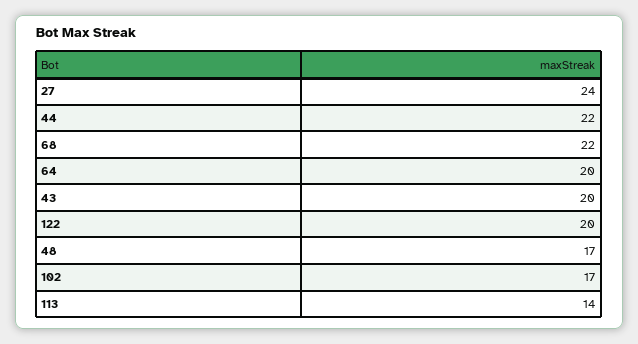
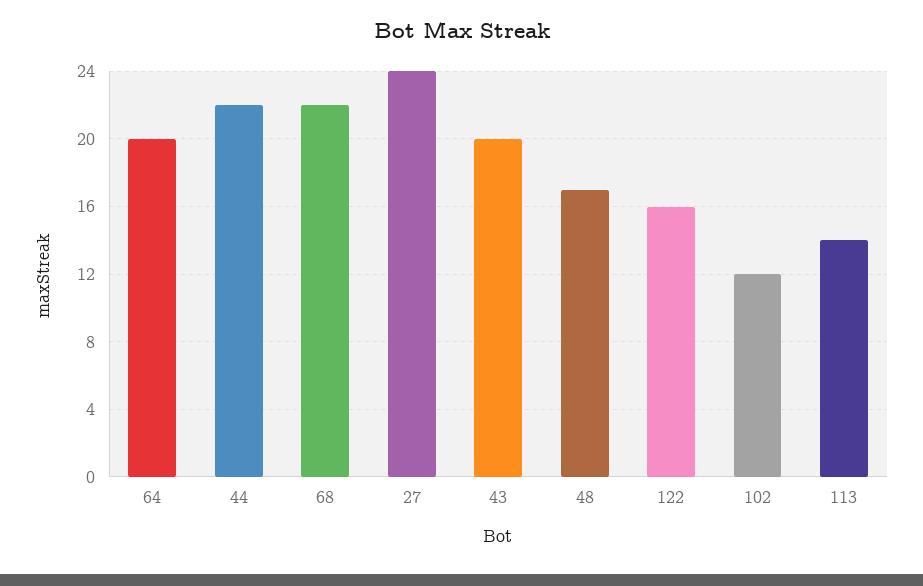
122: 20 -> 16
102: 17 -> 12

